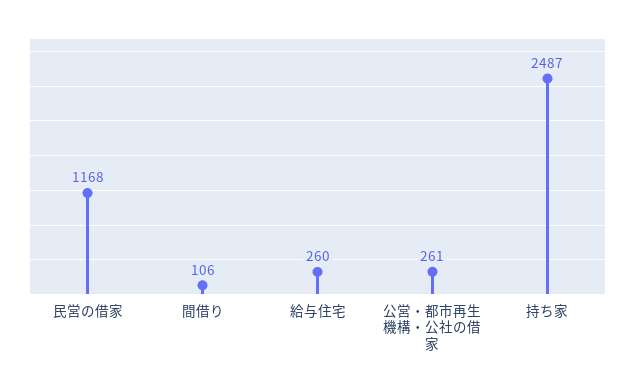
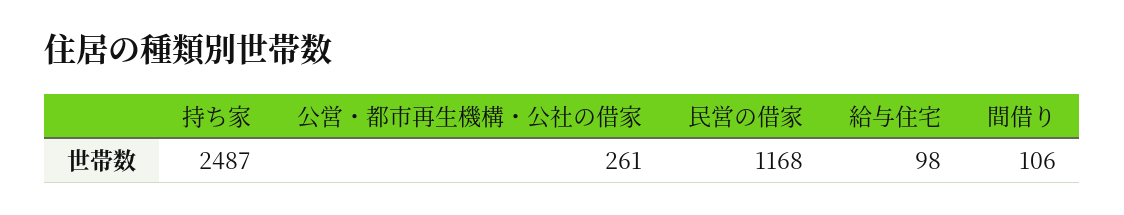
給与住宅: 260 -> 98

